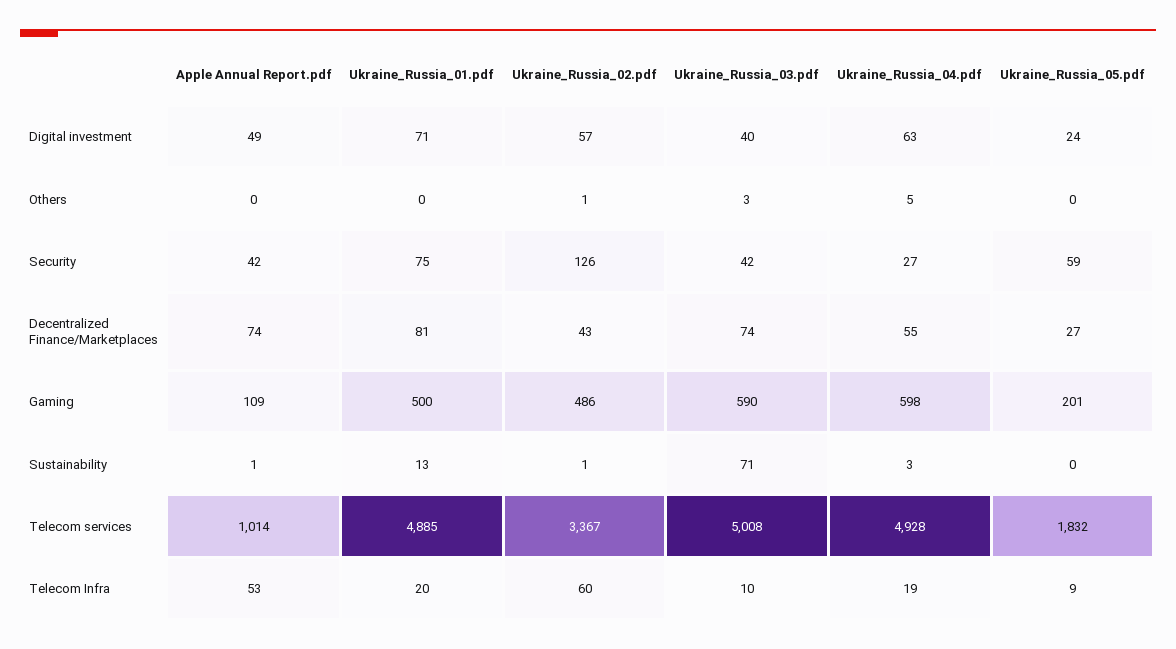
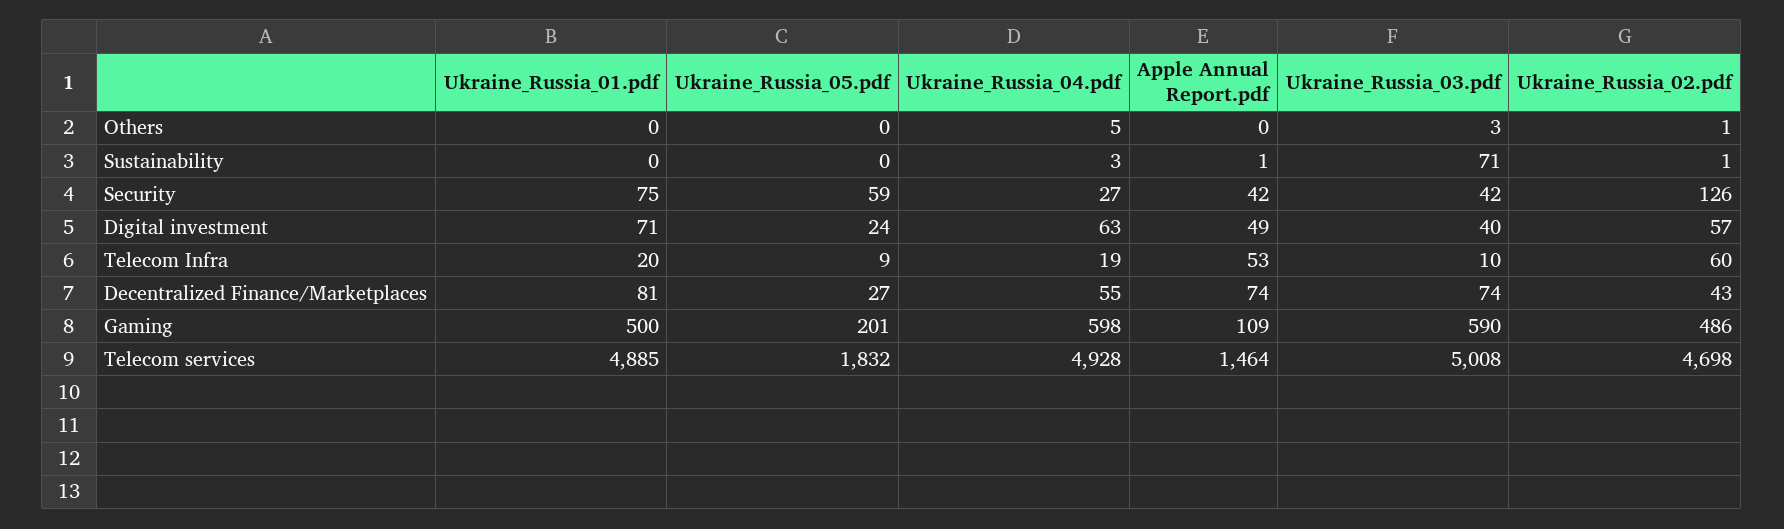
Ukraine_Russia_01.pdf, Sustainability: 13 -> 0
Apple Annual Report.pdf, Telecom services: 1014 -> 1464
Ukraine_Russia_02.pdf, Telecom services: 3367 -> 4698

